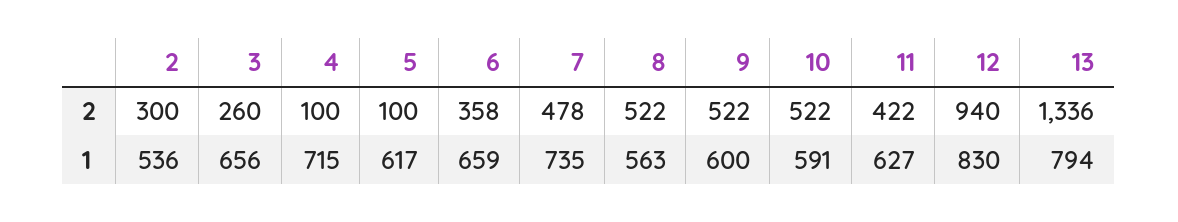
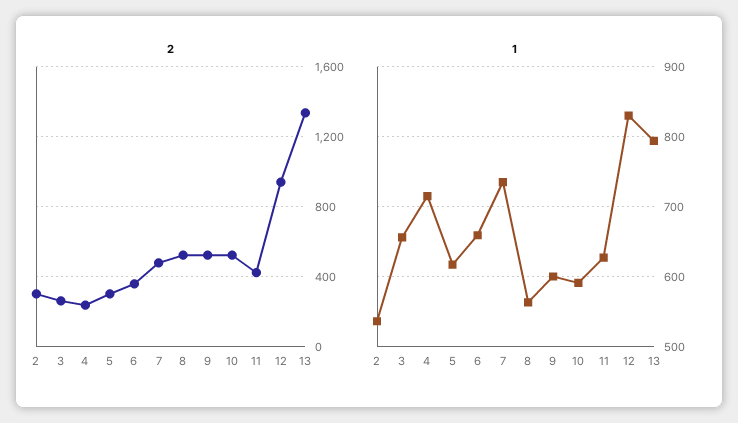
2, 4: 100 -> 250
2, 5: 100 -> 300

